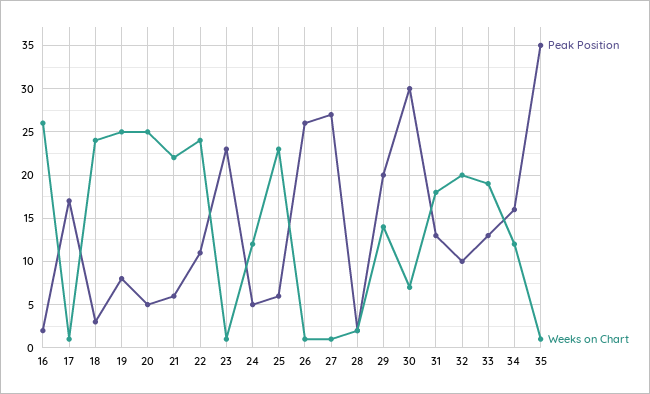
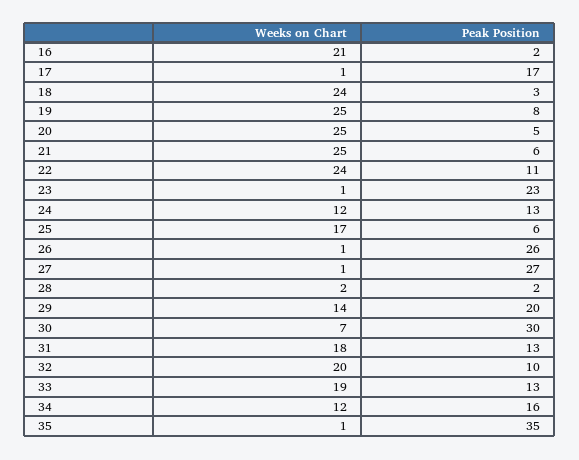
Weeks on Chart, 16: 26 -> 21
Weeks on Chart, 21: 22 -> 25
Peak Position, 24: 5 -> 13
Weeks on Chart, 25: 23 -> 17

